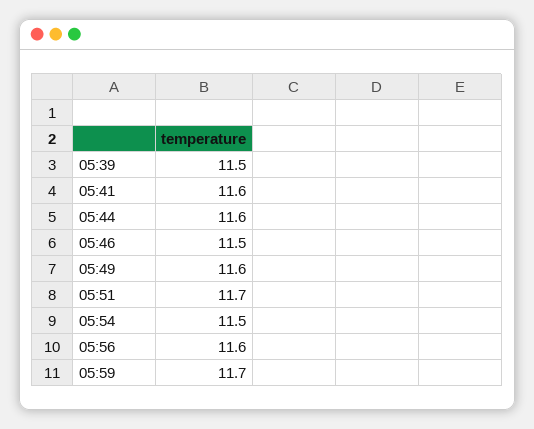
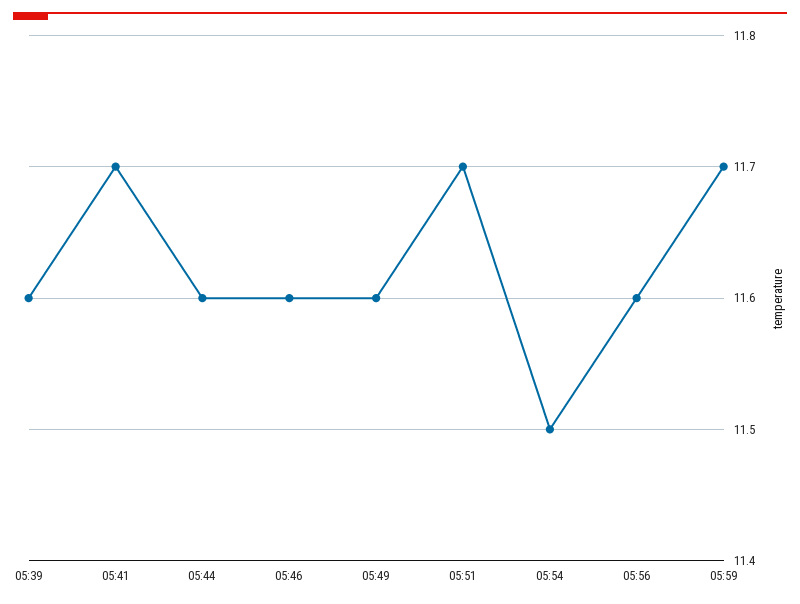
05:39: 11.5 -> 11.6
05:41: 11.6 -> 11.7
05:46: 11.5 -> 11.6

